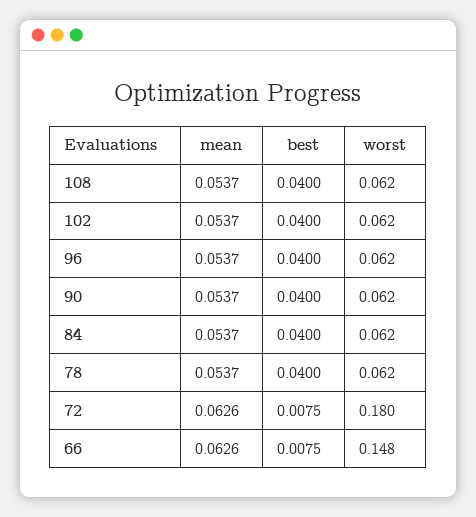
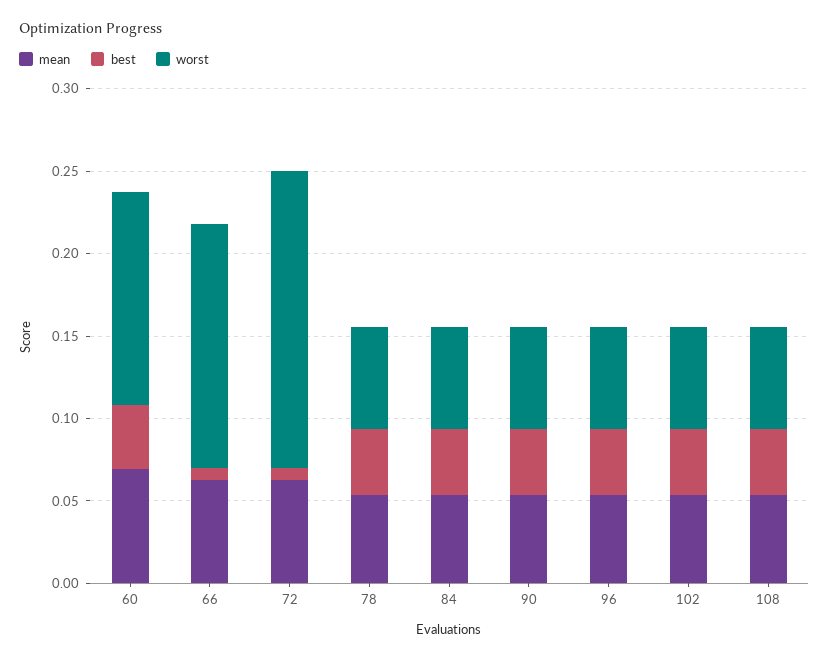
mean, 60: none -> 0.07
best, 60: none -> 0.04
worst, 60: none -> 0.13

